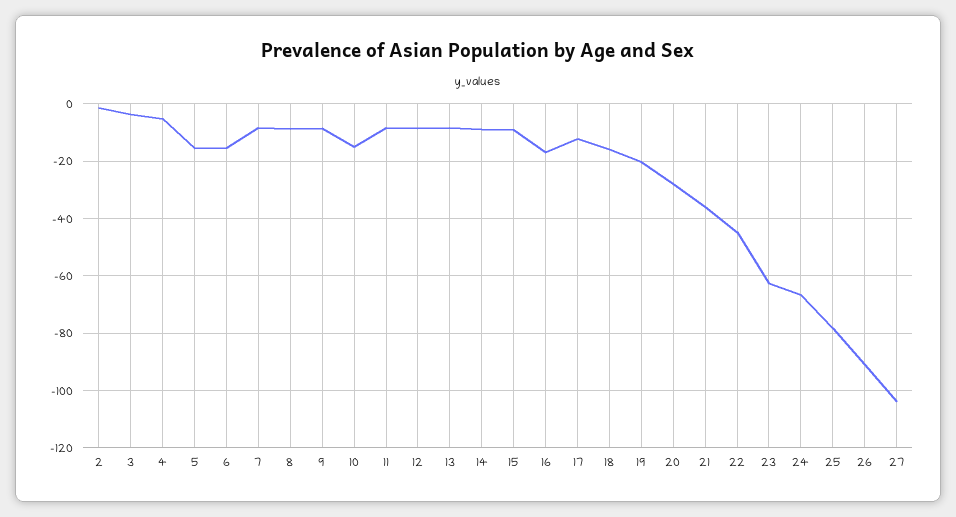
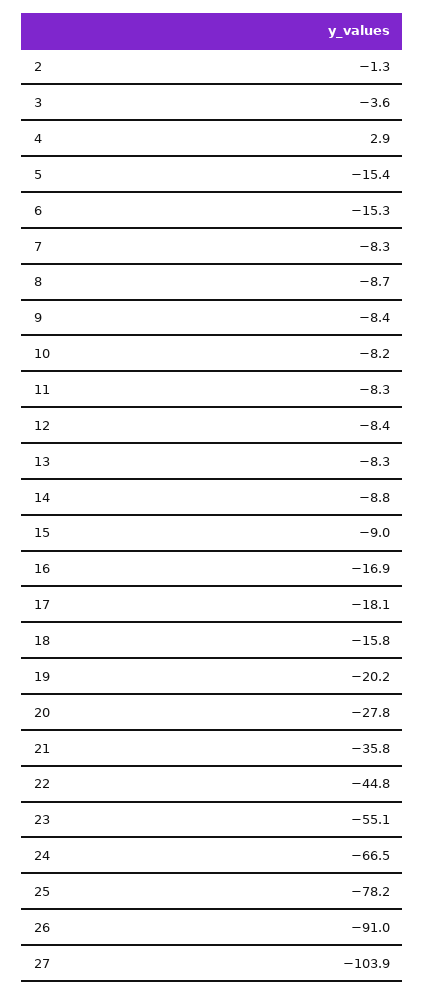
4: -5 -> 2.9
10: -15 -> -8.2
17: -12.5 -> -18.1
23: -62.5 -> -55.1

